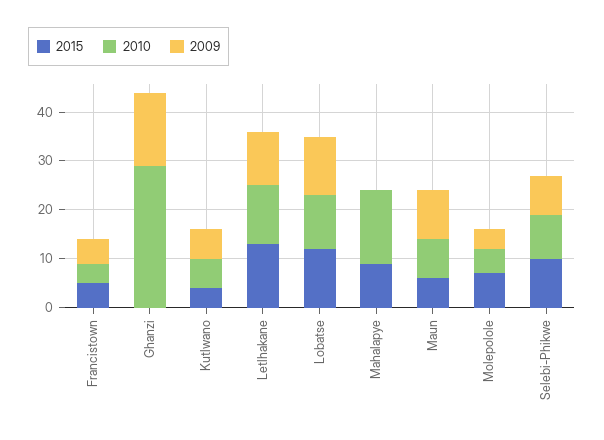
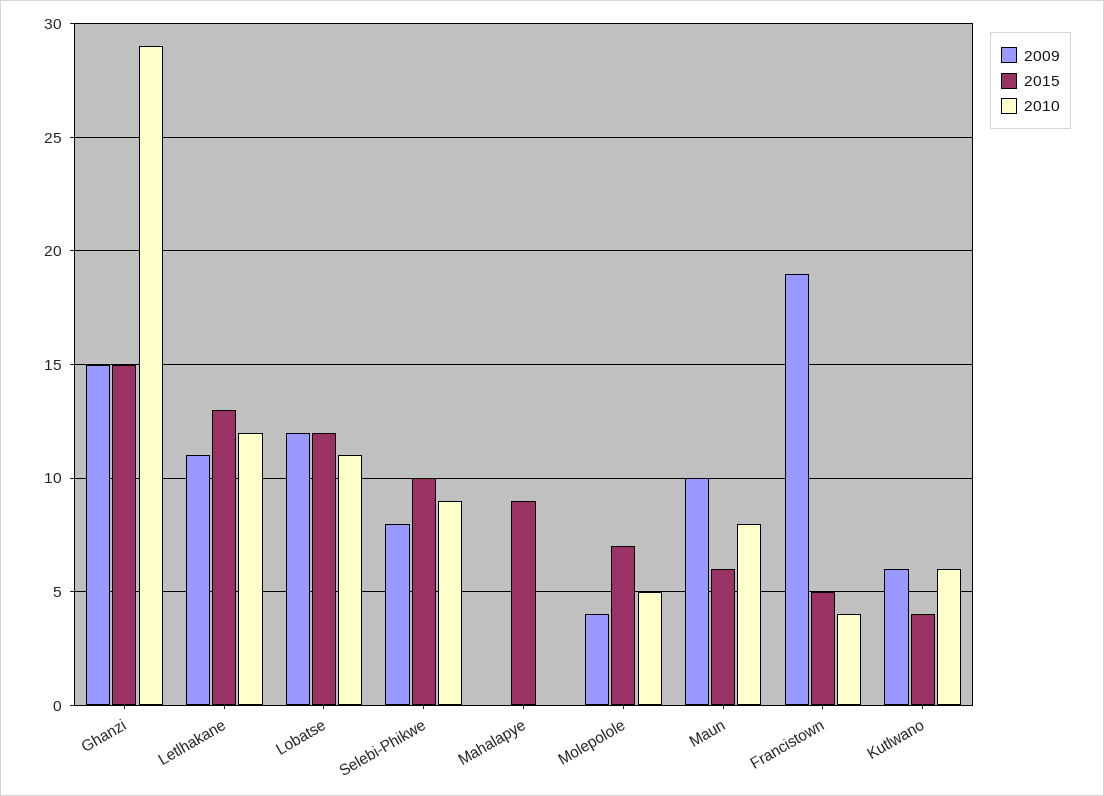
2009, Francistown: 5 -> 19
2015, Ghanzi: 0 -> 15
2010, Mahalapye: 15 -> 0

